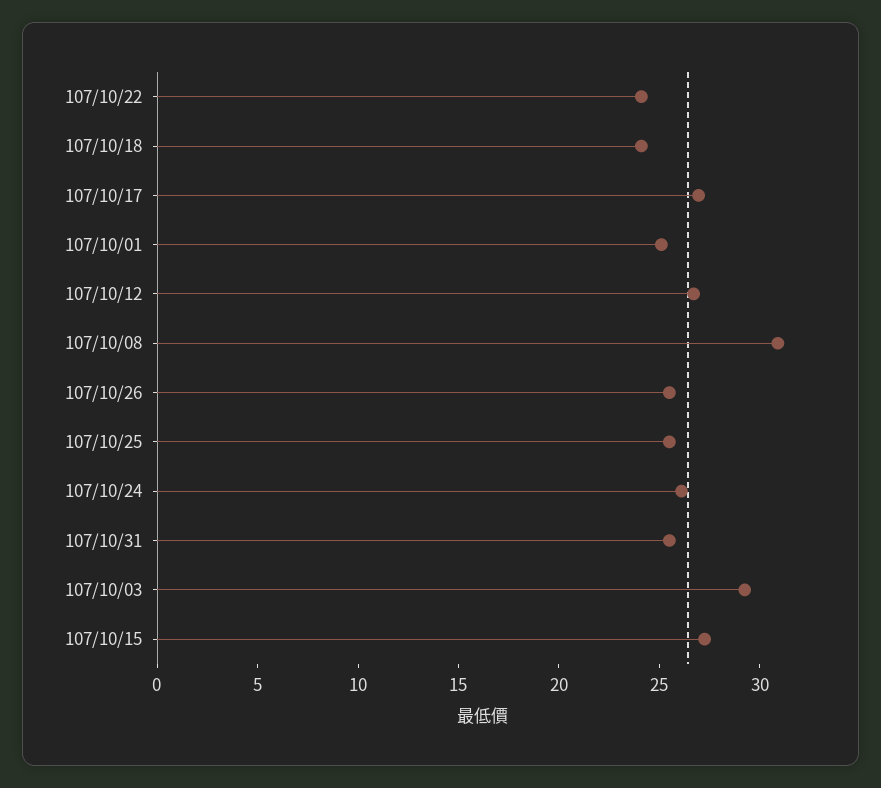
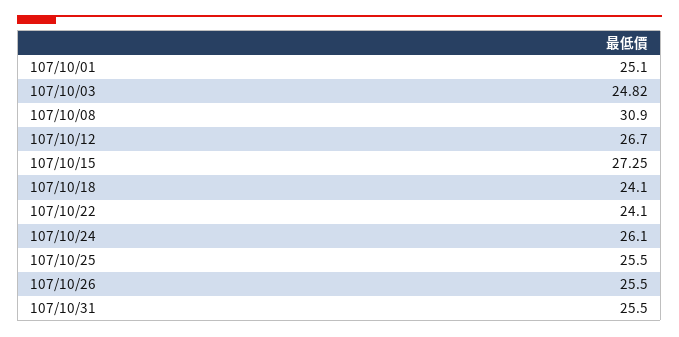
107/10/17: 27 -> none
107/10/03: 29 -> 24.82

